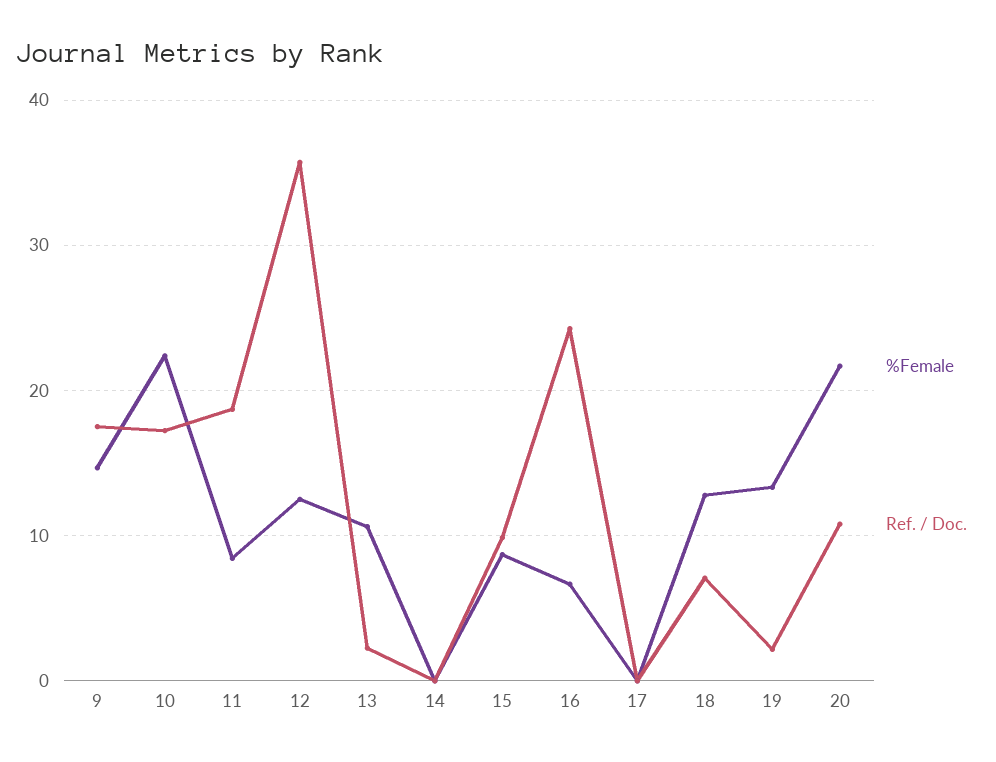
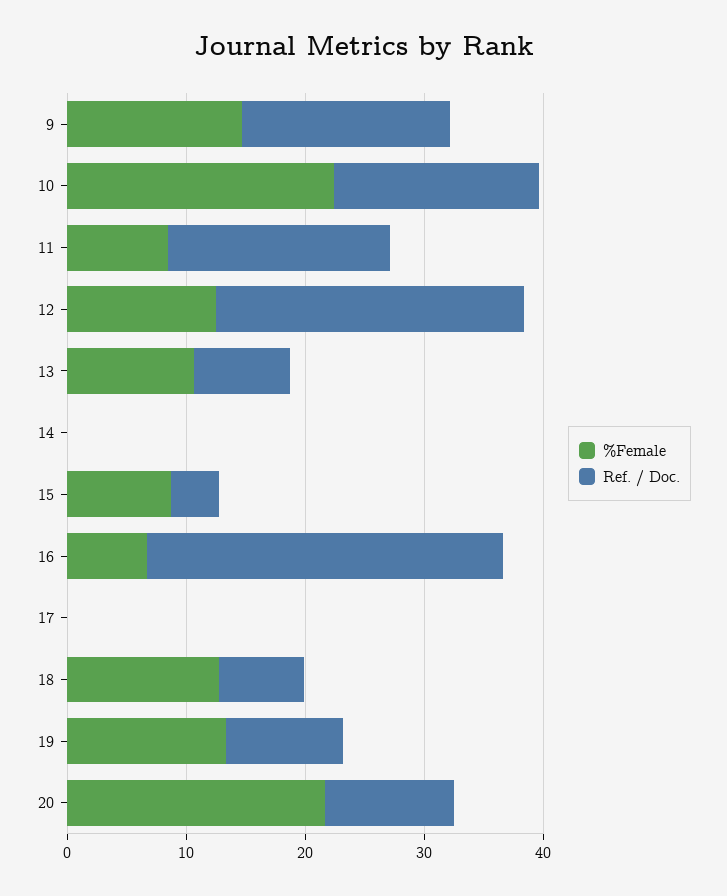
Ref. / Doc., 12: 36 -> 26
Ref. / Doc., 13: 2 -> 8
Ref. / Doc., 15: 10 -> 4
Ref. / Doc., 16: 24 -> 30
Ref. / Doc., 19: 2 -> 10

